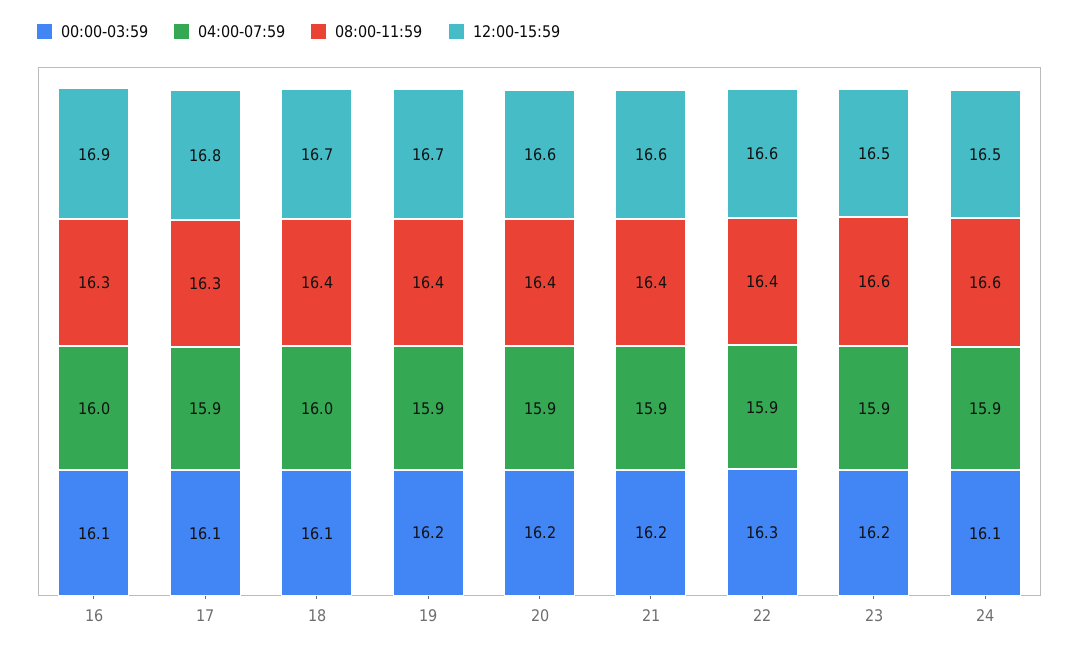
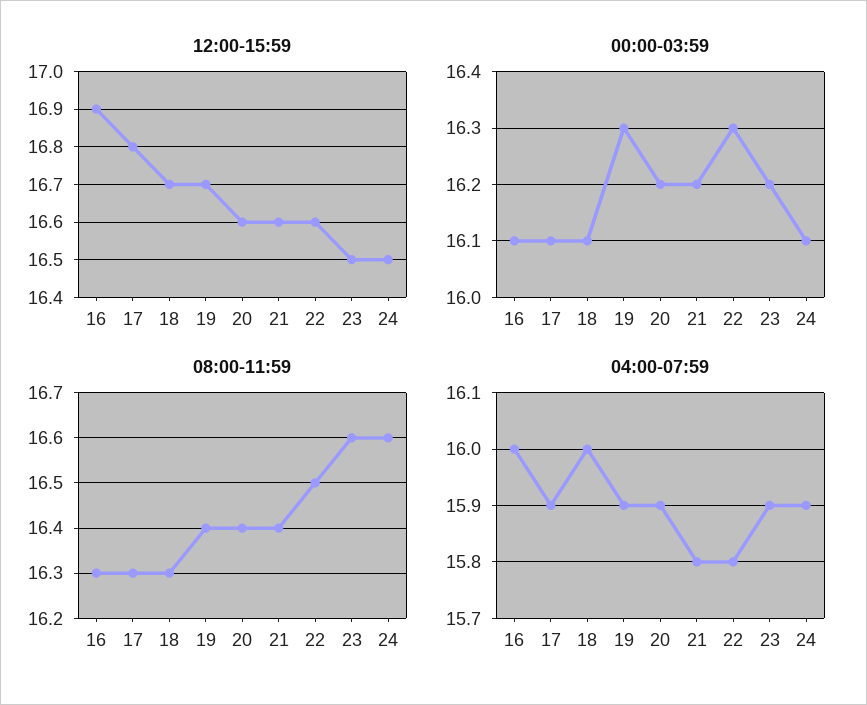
08:00-11:59, 18: 16.4 -> 16.3
00:00-03:59, 19: 16.2 -> 16.3
04:00-07:59, 21: 15.9 -> 15.8
04:00-07:59, 22: 15.9 -> 15.8
08:00-11:59, 22: 16.4 -> 16.5

